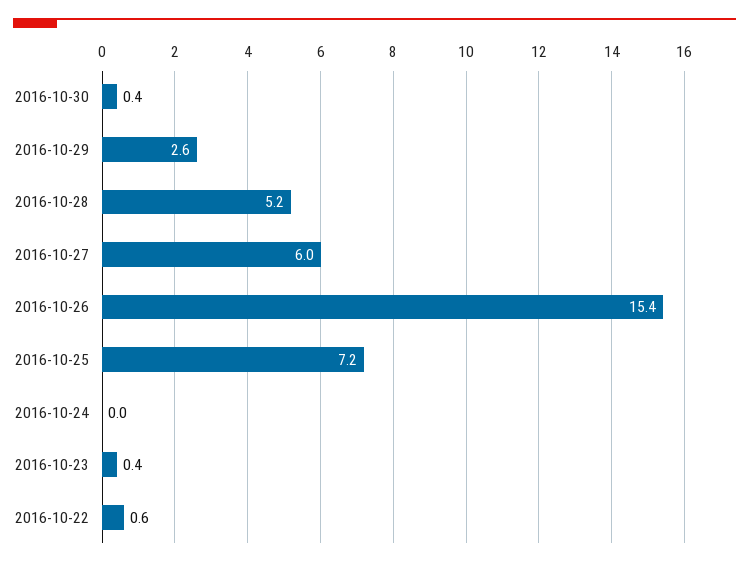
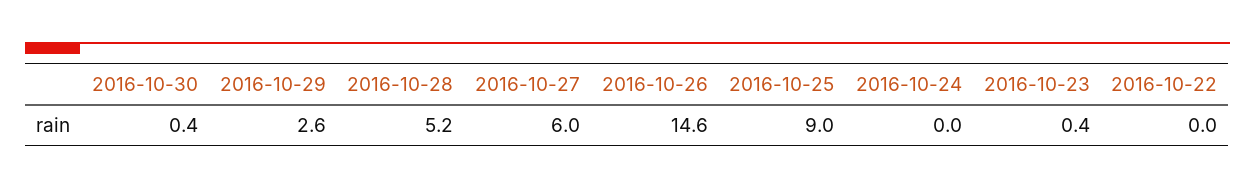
2016-10-26: 15.4 -> 14.6
2016-10-25: 7.2 -> 9
2016-10-22: 0.6 -> 0

